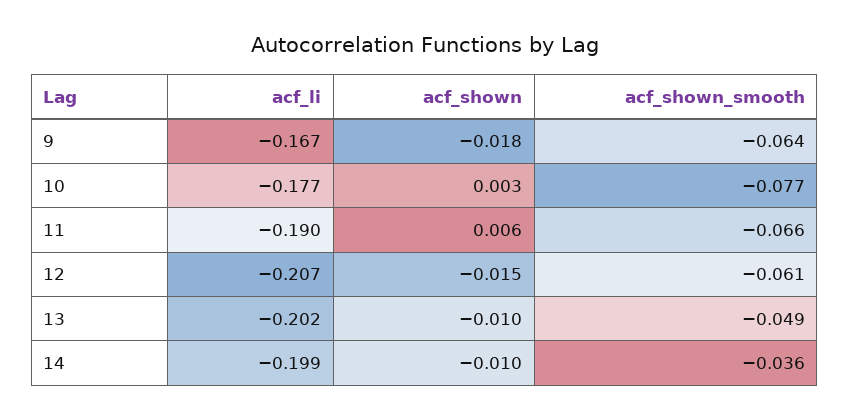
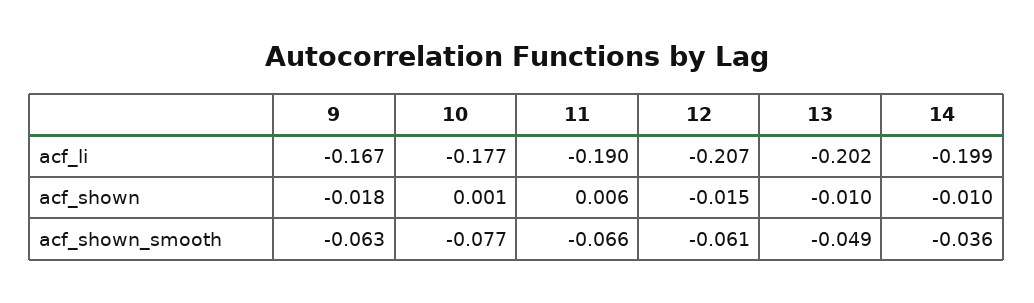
acf_shown_smooth, 9: -0.064 -> -0.063
acf_shown, 10: 0.003 -> 0.001

